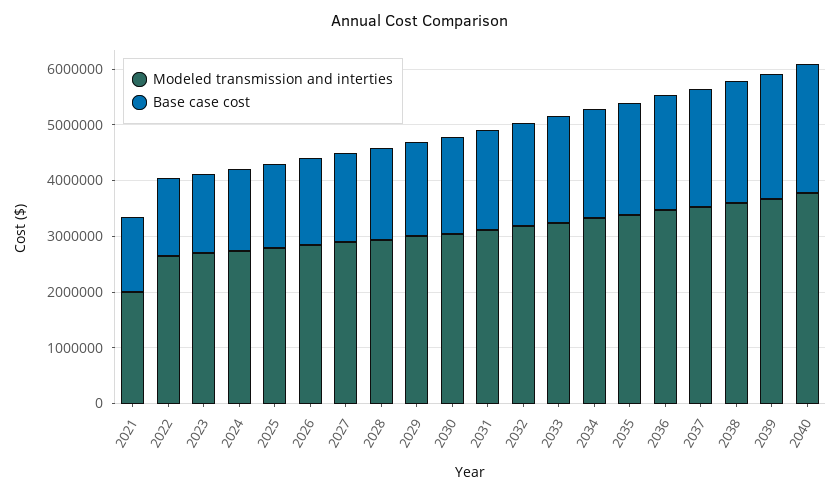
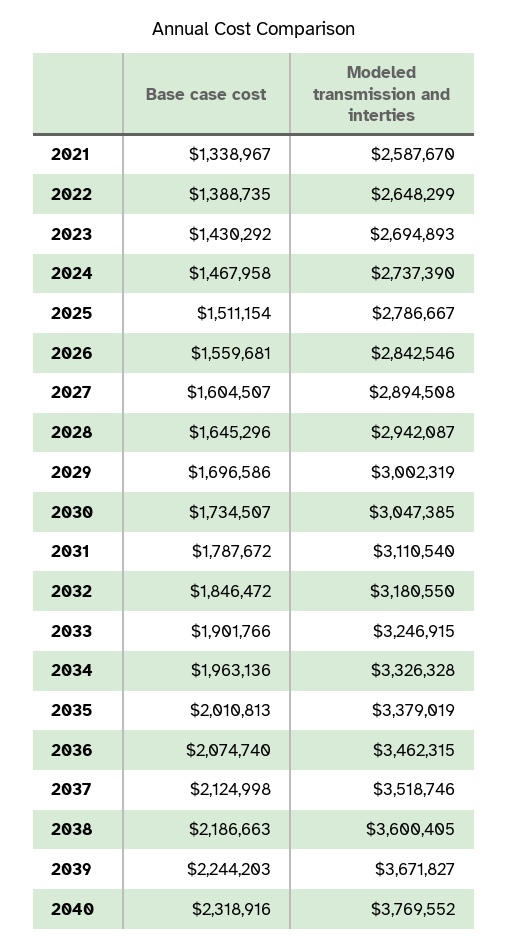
Modeled transmission and interties, 2021: 2000000 -> 2587670

